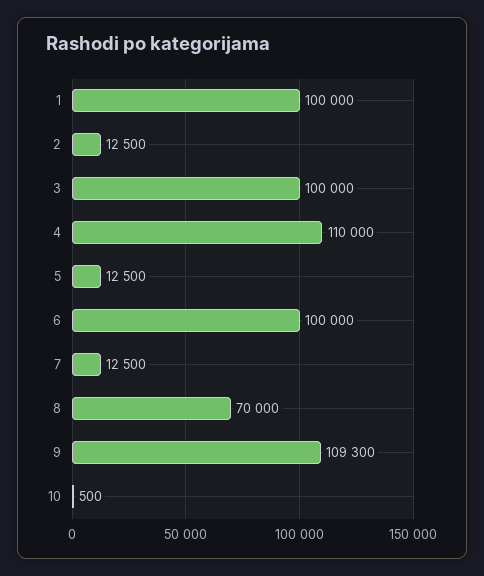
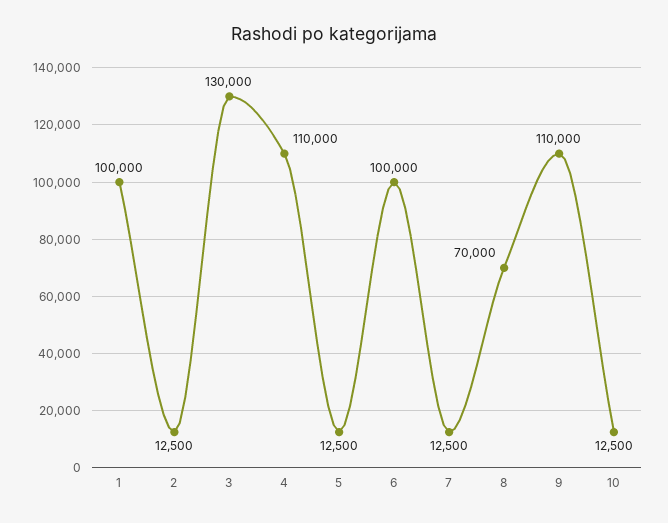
3: 100000 -> 130000
9: 109300 -> 110000
10: 500 -> 12500

